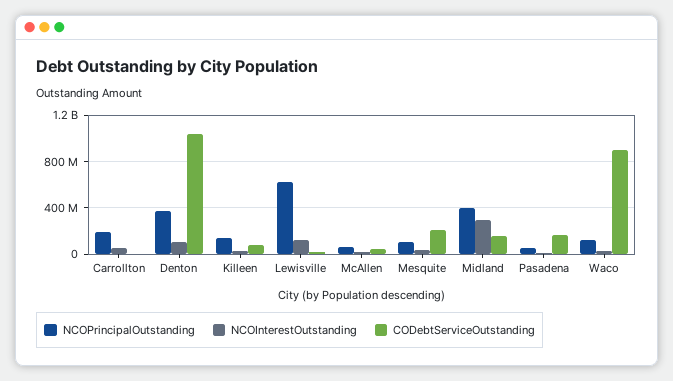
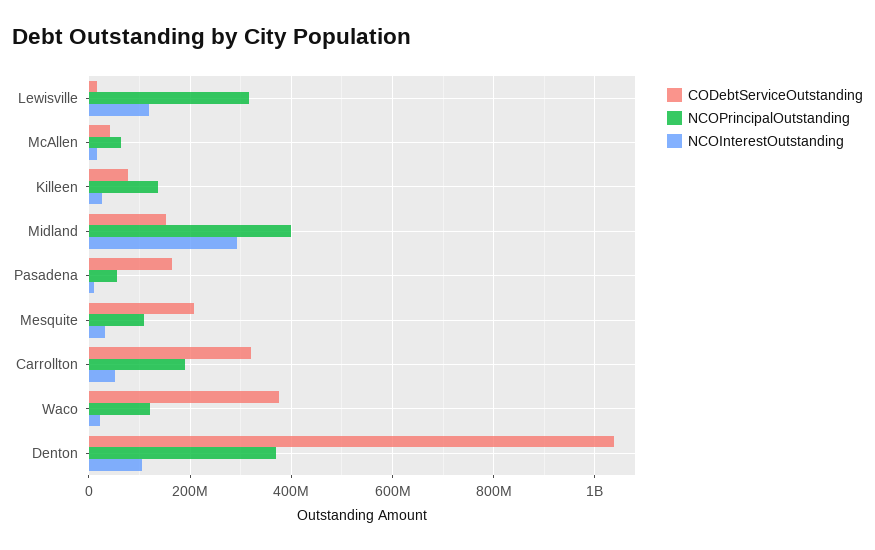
CODebtServiceOutstanding, Carrollton: 0 -> 320000000
NCOPrincipalOutstanding, Lewisville: 600000000 -> 320000000
CODebtServiceOutstanding, Waco: 900000000 -> 380000000

